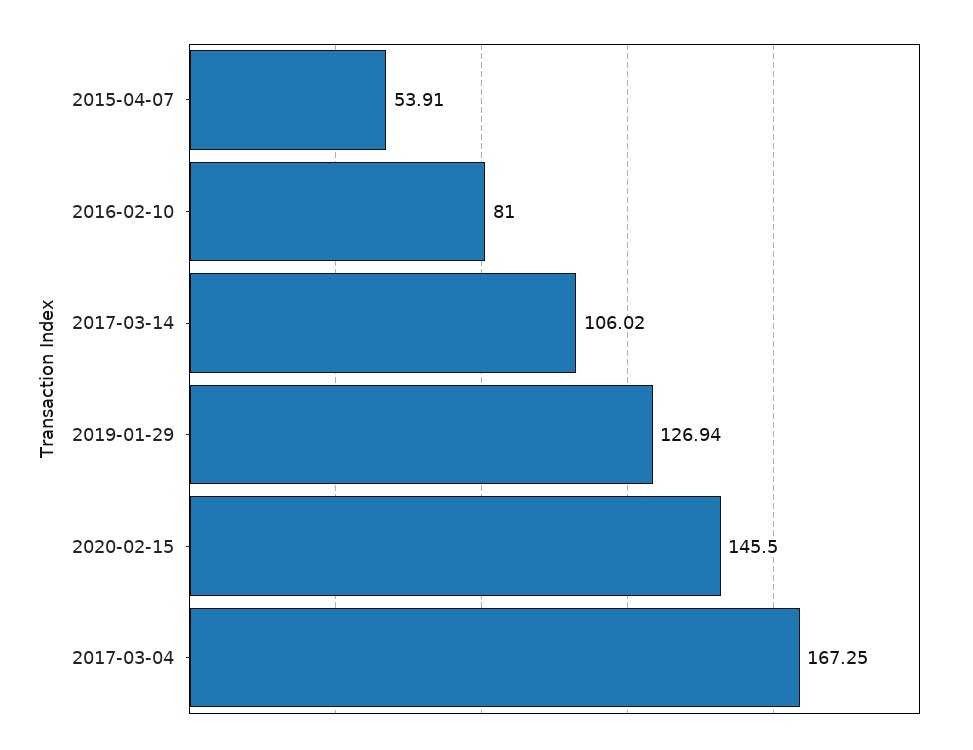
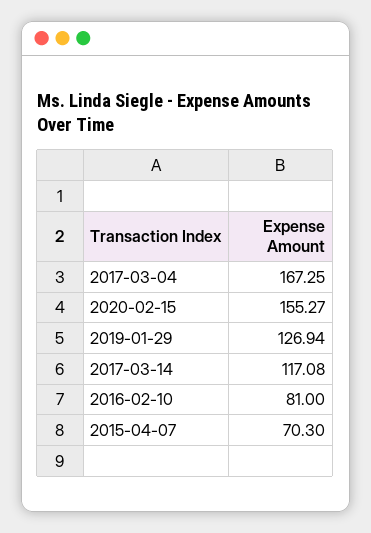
2015-04-07: 53.91 -> 70.3
2017-03-14: 106.02 -> 117.08
2020-02-15: 145.5 -> 155.27

